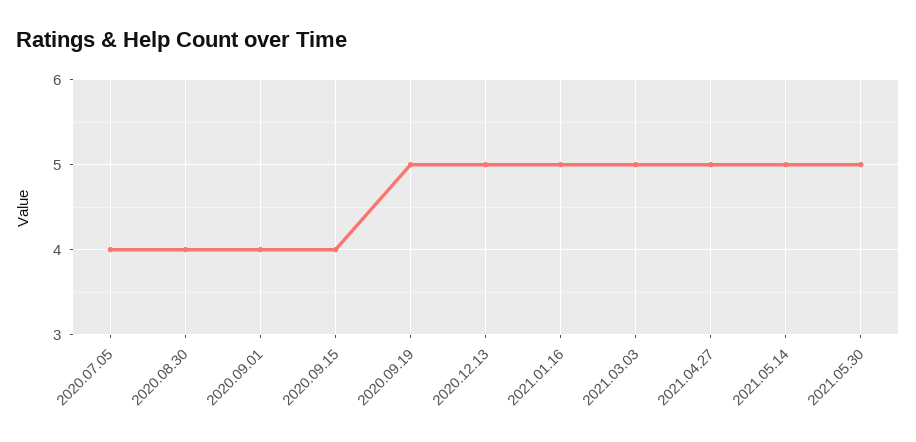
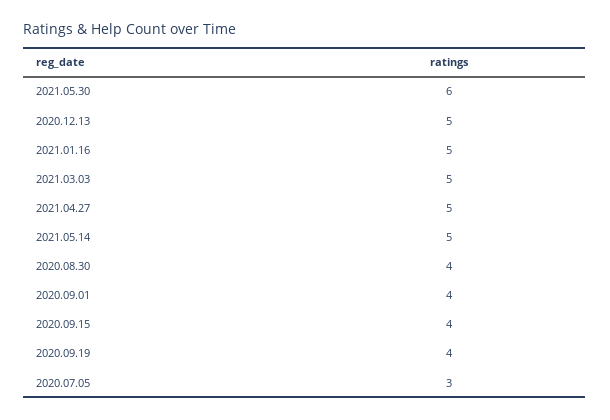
2020.07.05: 4 -> 3
2020.09.19: 5 -> 4
2021.05.30: 5 -> 6

